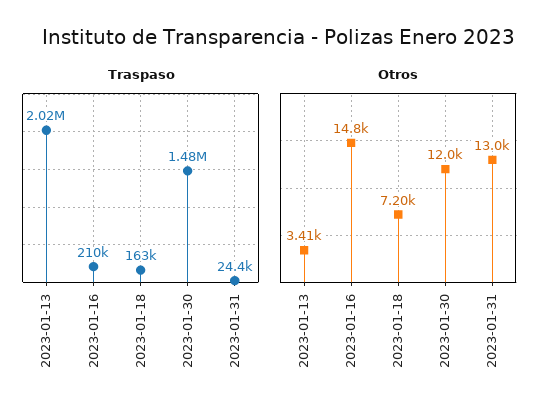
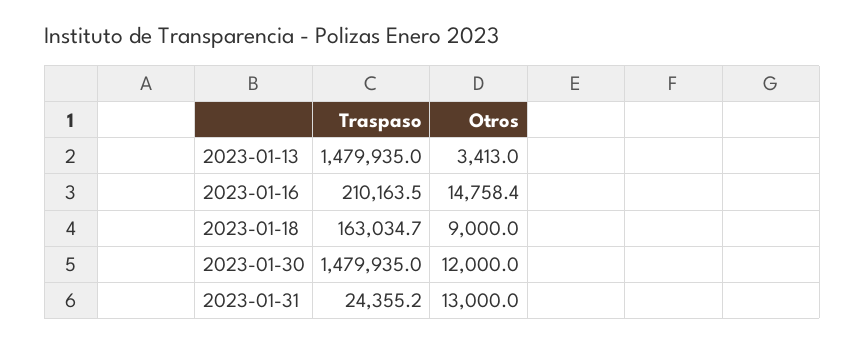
Traspaso, 2023-01-13: 2020000 -> 1479935
Otros, 2023-01-18: 7200 -> 9000

